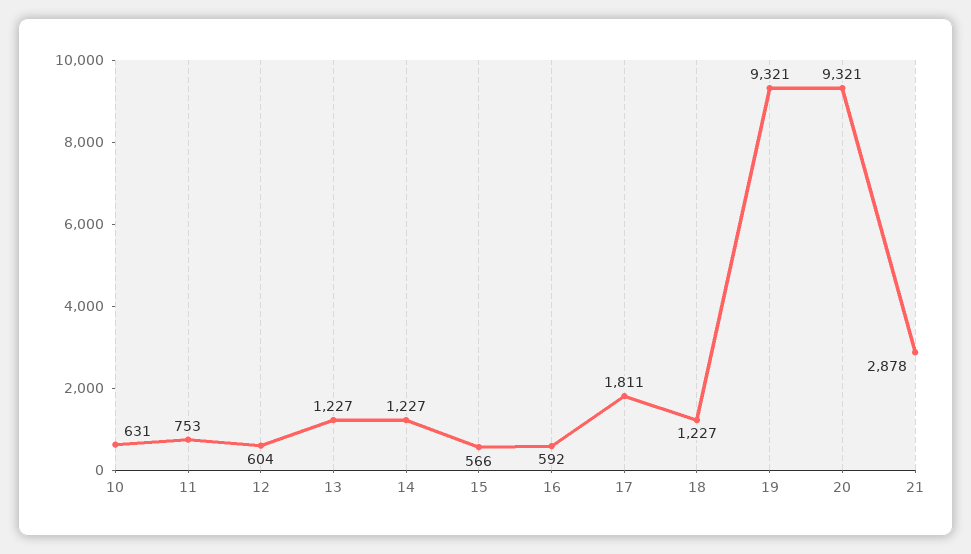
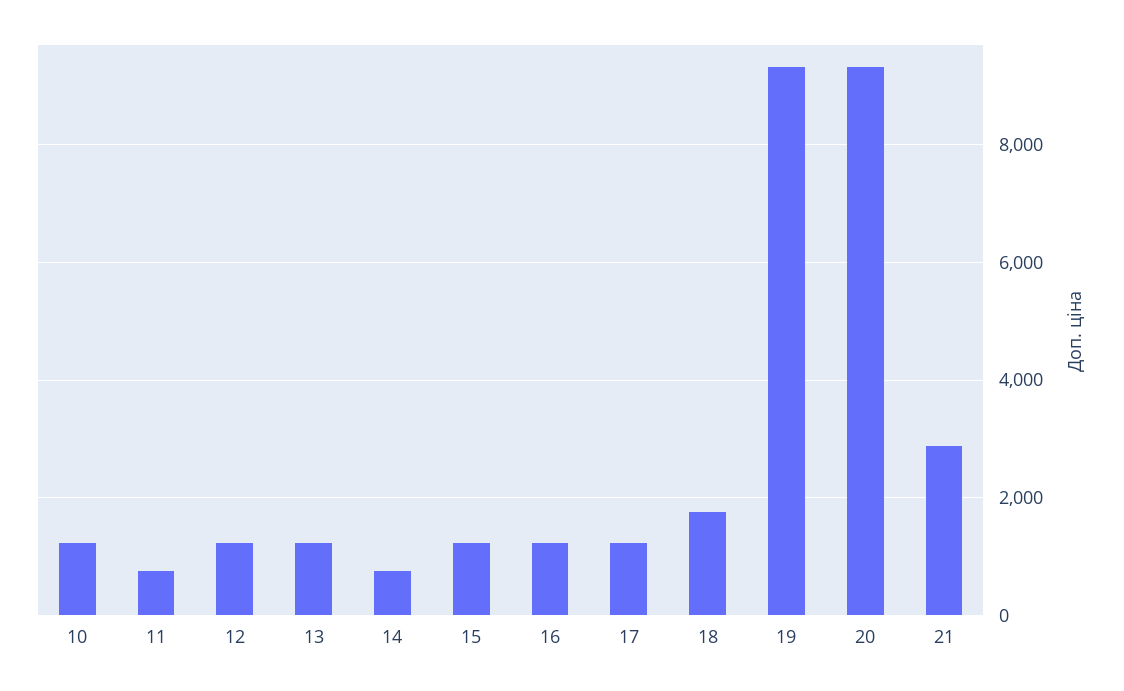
10: 631 -> 1200
12: 604 -> 1200
14: 1227 -> 800
15: 566 -> 1200
16: 592 -> 1200
17: 1811 -> 1200
18: 1227 -> 1800

